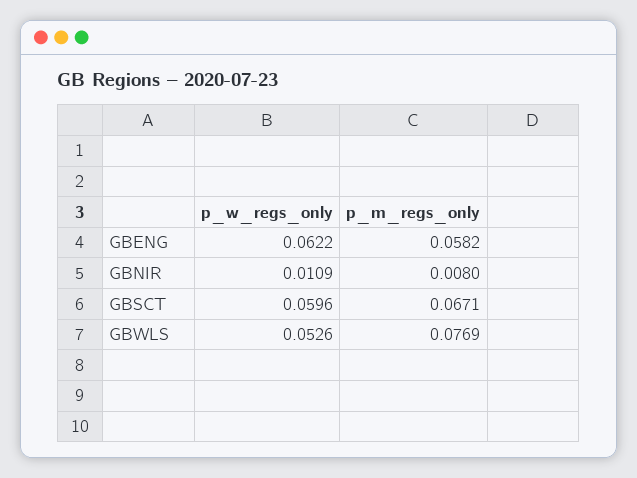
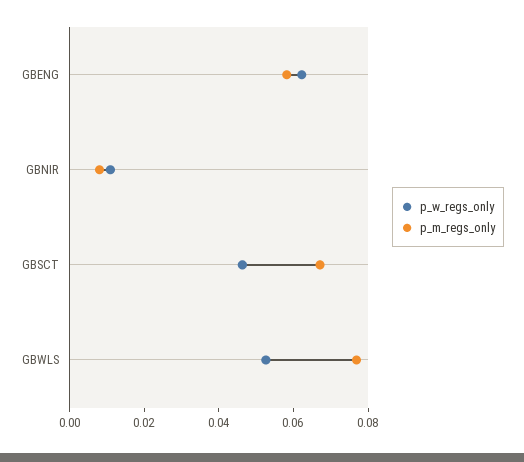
p_w_regs_only, GBSCT: 0.0596 -> 0.045

